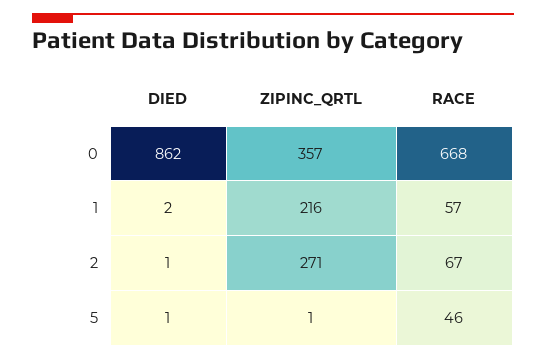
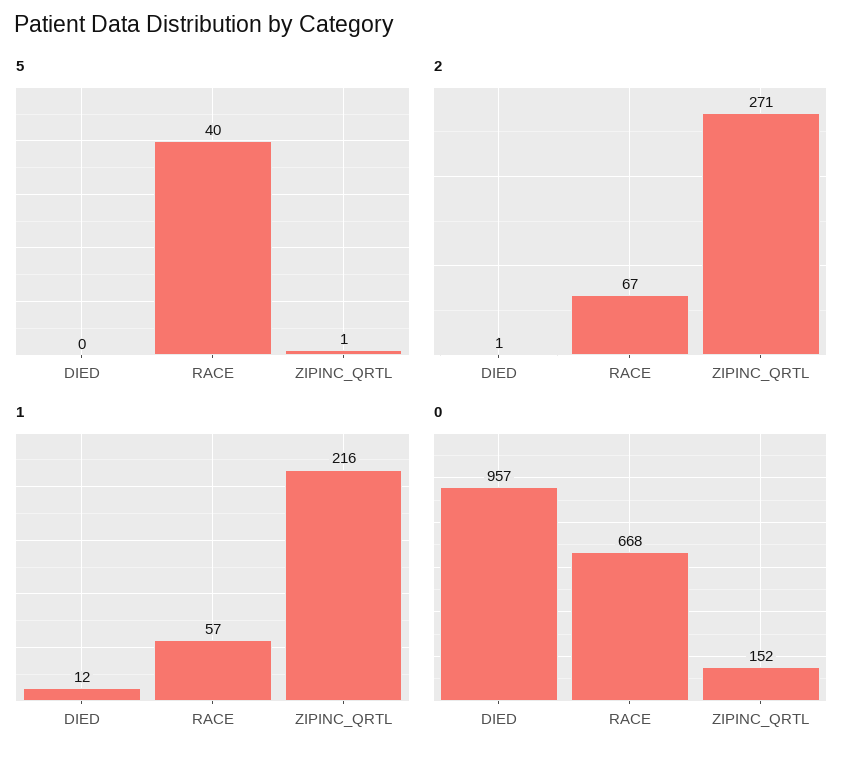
0, DIED: 862 -> 957
0, ZIPINC_QRTL: 357 -> 152
1, DIED: 2 -> 12
5, DIED: 1 -> 0
5, RACE: 46 -> 40

